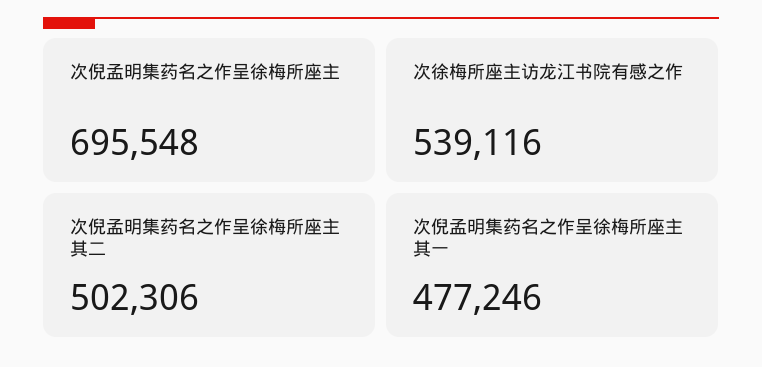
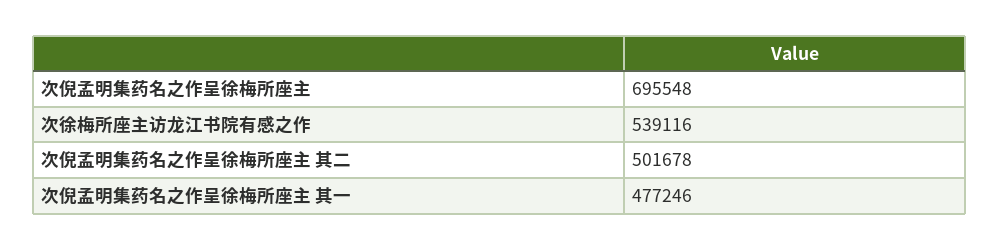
次倪孟明集药名之作呈徐梅所座主 其二: 502306 -> 501678

